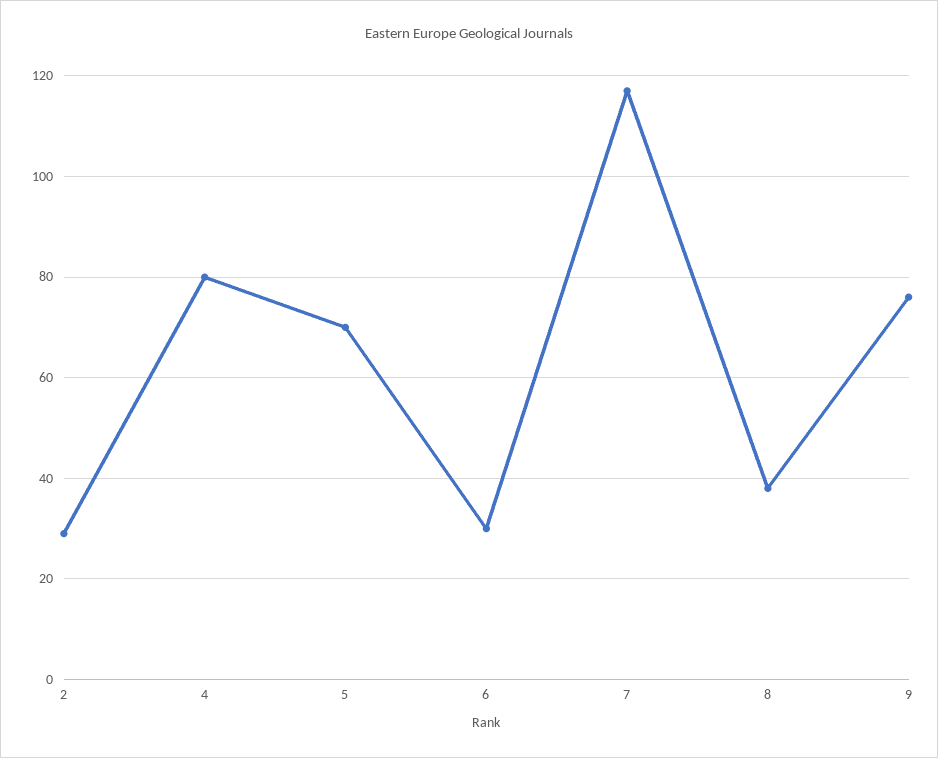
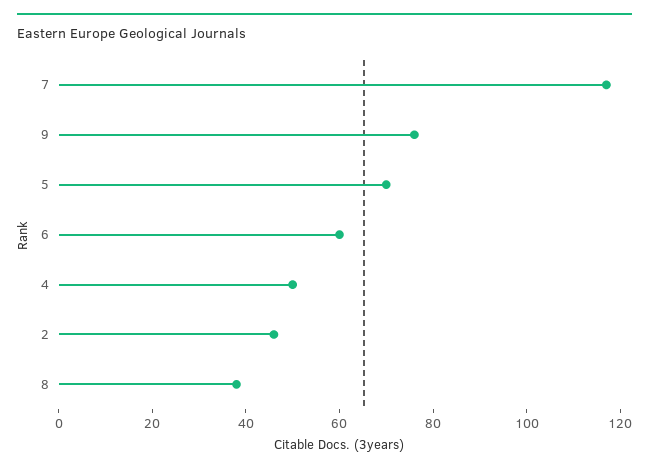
2: 30 -> 45
4: 80 -> 50
6: 30 -> 60

